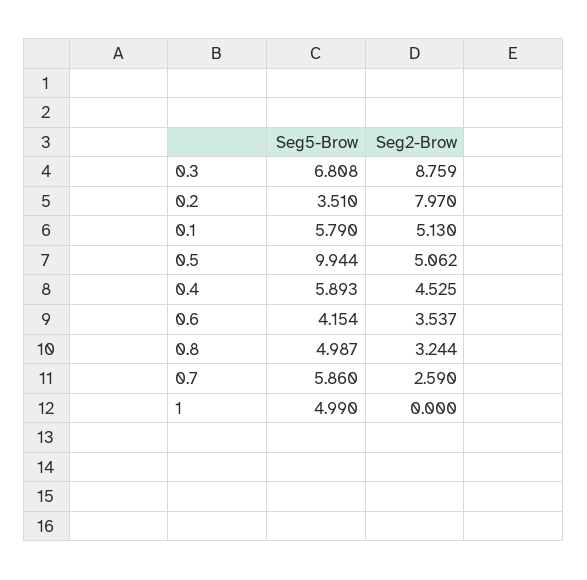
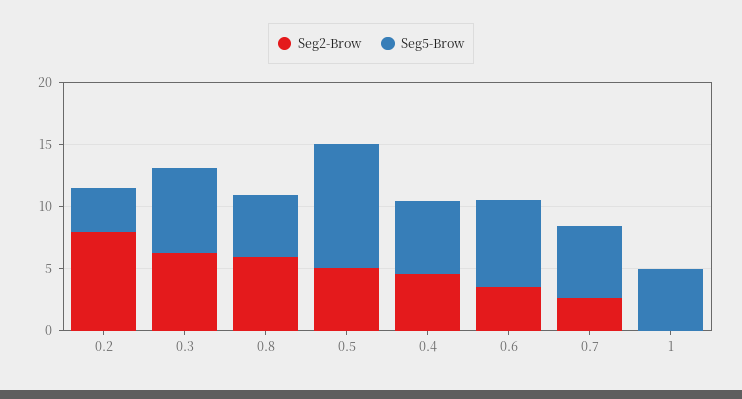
Seg2-Brow, 0.3: 8.759 -> 6
Seg5-Brow, 0.1: 5.79 -> none
Seg2-Brow, 0.1: 5.13 -> none
Seg5-Brow, 0.6: 4.154 -> 7
Seg2-Brow, 0.8: 3.244 -> 6

